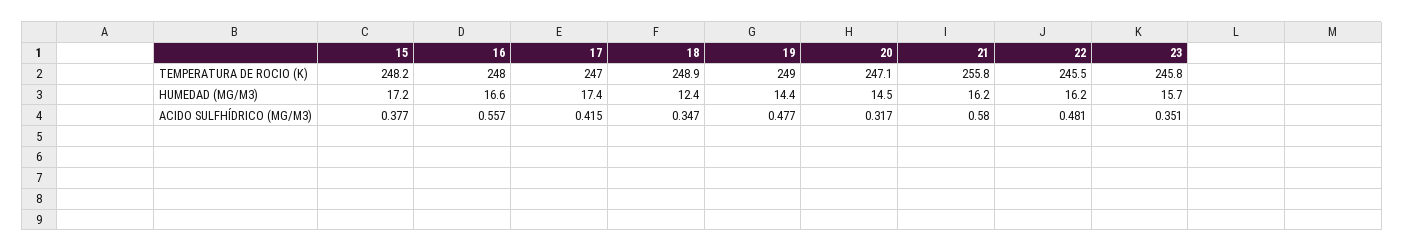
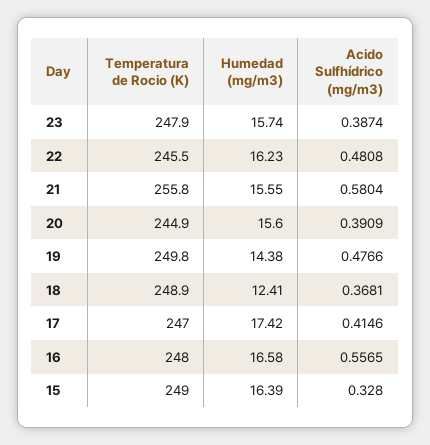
15, TEMPERATURA DE ROCIO (K): 248.2 -> 249
19, TEMPERATURA DE ROCIO (K): 249 -> 249.8
20, TEMPERATURA DE ROCIO (K): 247.1 -> 244.9
23, TEMPERATURA DE ROCIO (K): 245.8 -> 247.9
15, HUMEDAD (MG/M3): 17.2 -> 16.39
20, HUMEDAD (MG/M3): 14.5 -> 15.6
21, HUMEDAD (MG/M3): 16.2 -> 15.55
15, ACIDO SULFHÍDRICO (MG/M3): 0.377 -> 0.328
18, ACIDO SULFHÍDRICO (MG/M3): 0.347 -> 0.3681
20, ACIDO SULFHÍDRICO (MG/M3): 0.317 -> 0.3909
23, ACIDO SULFHÍDRICO (MG/M3): 0.351 -> 0.3874

